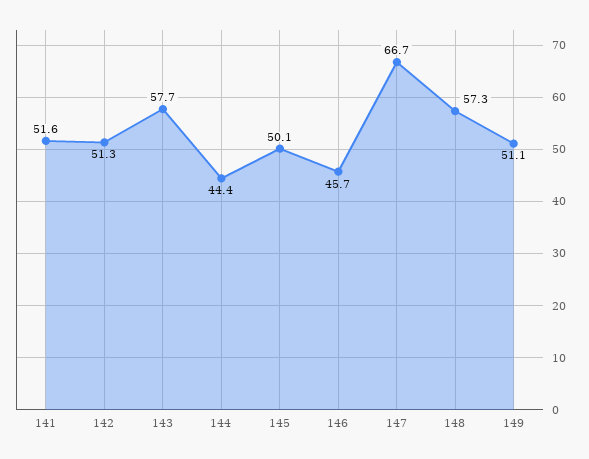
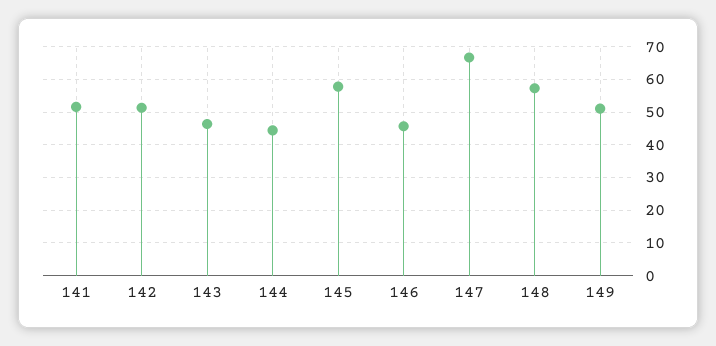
143: 57.7 -> 46
145: 50.1 -> 58

